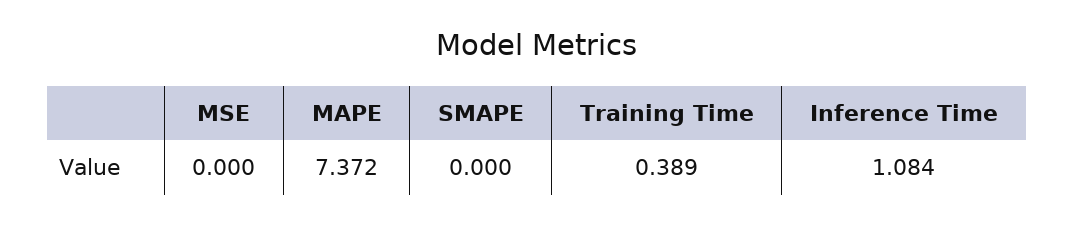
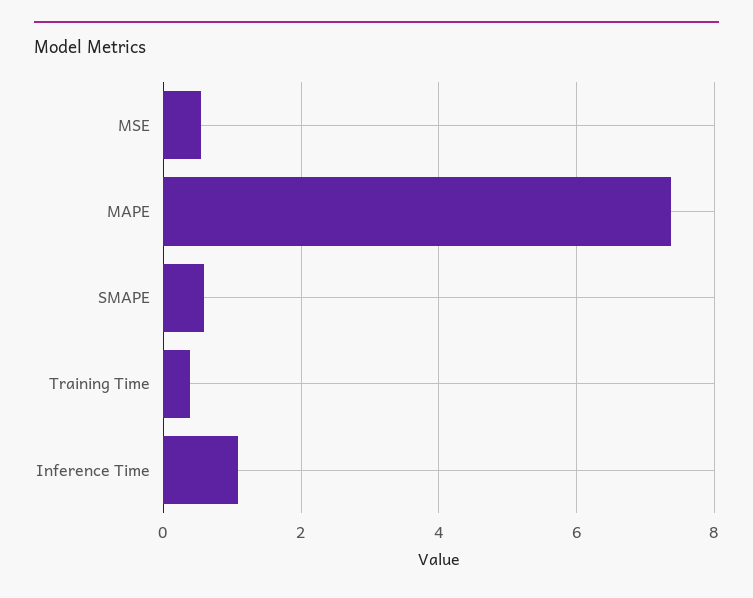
MSE: 0 -> 0.6
SMAPE: 0 -> 0.6

